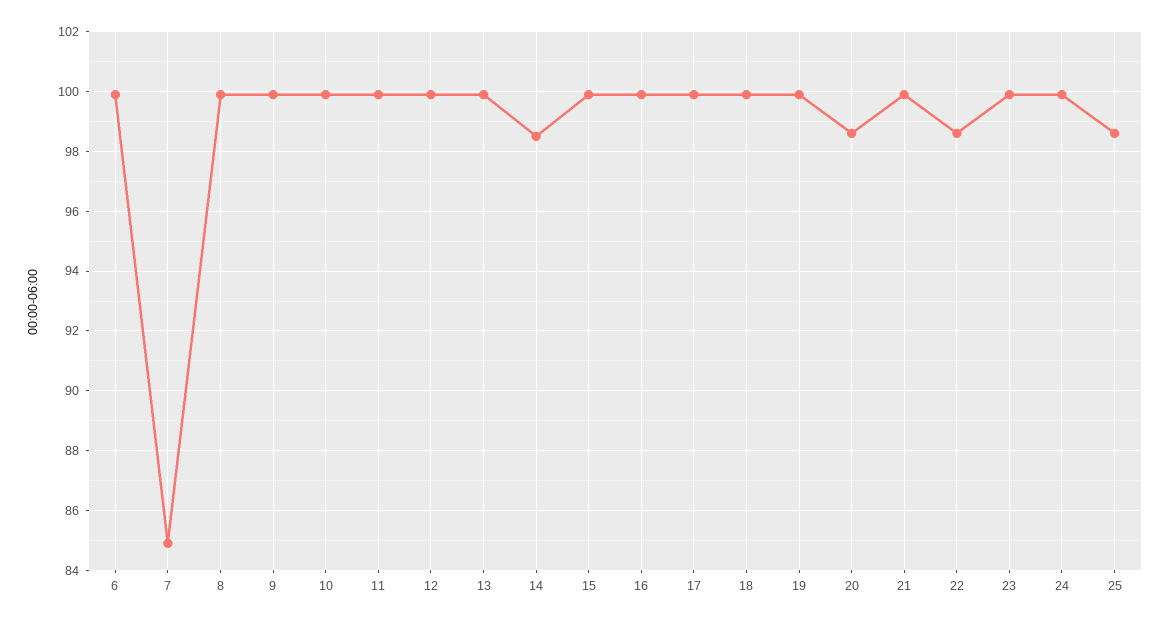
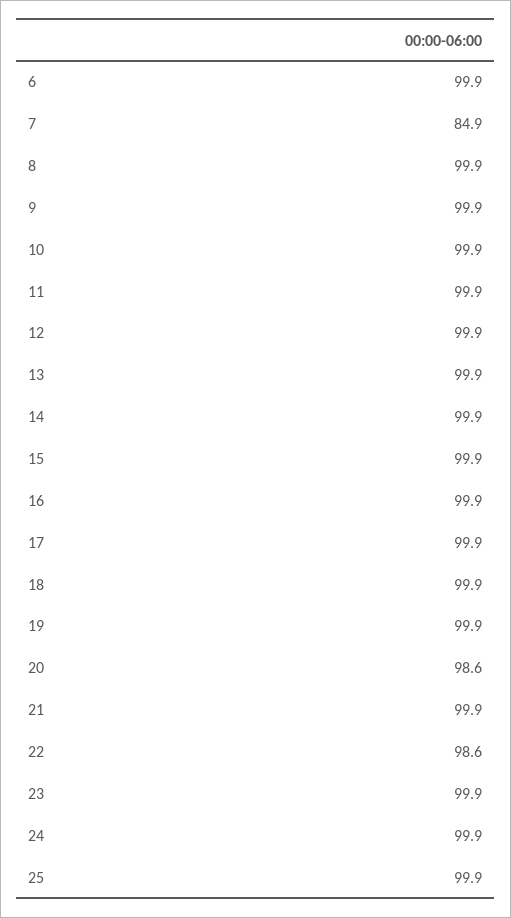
14: 98.5 -> 99.9
25: 98.5 -> 99.9

